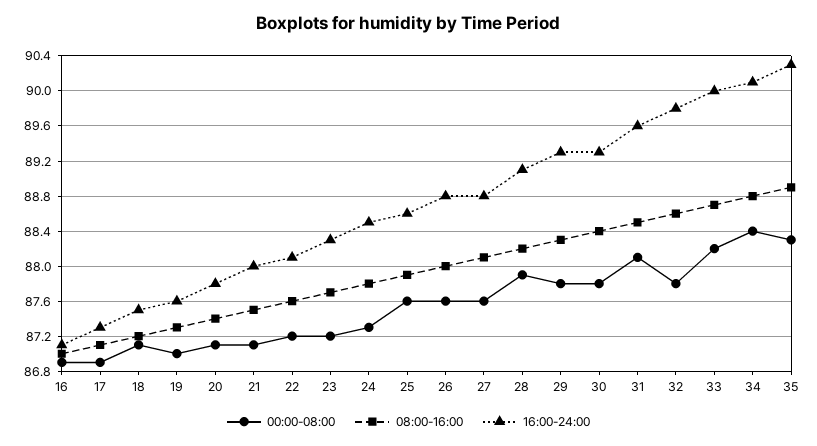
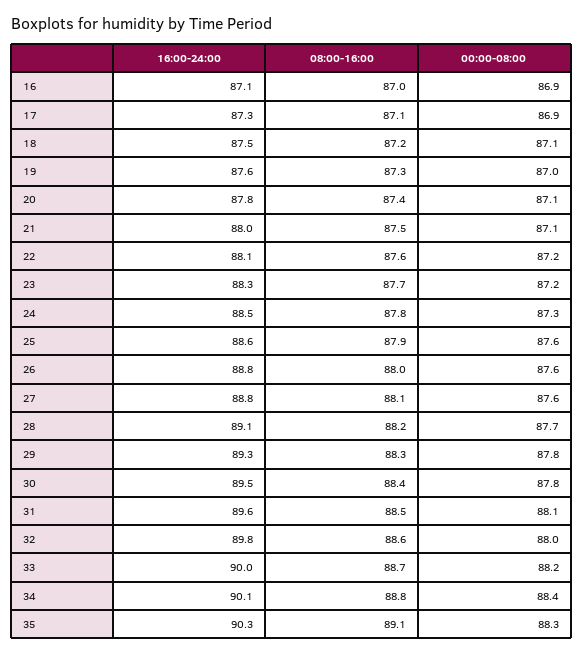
00:00-08:00, 28: 87.9 -> 87.7
16:00-24:00, 30: 89.3 -> 89.5
00:00-08:00, 32: 87.8 -> 88
08:00-16:00, 35: 88.9 -> 89.1

